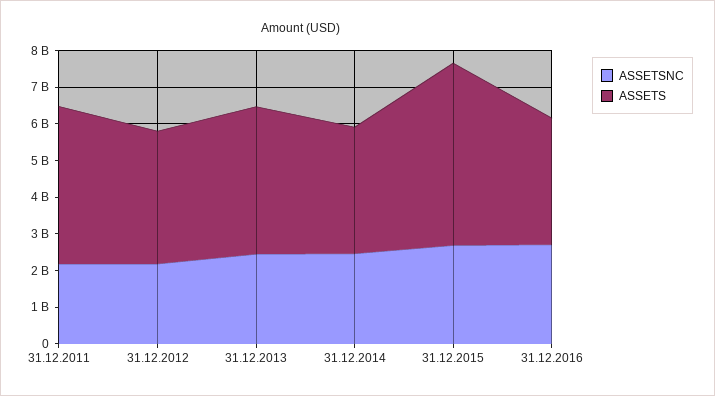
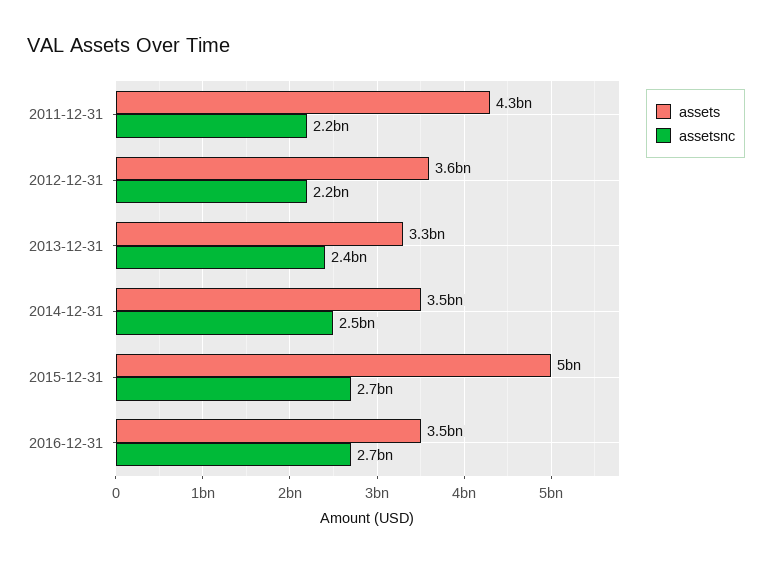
ASSETS, 31.12.2013: 4000000000 -> 3300000000

